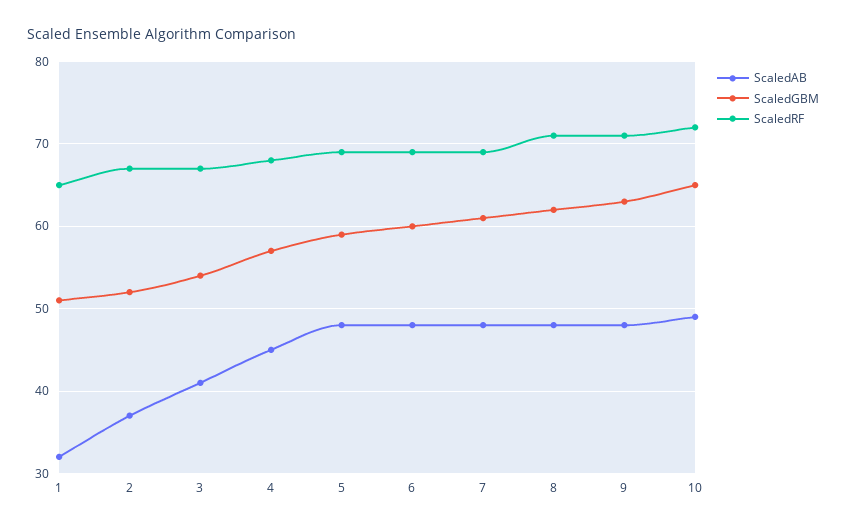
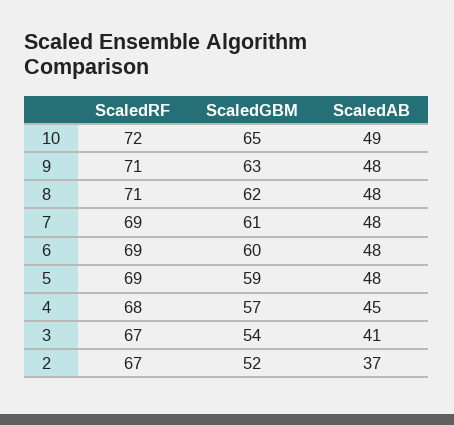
ScaledAB, 1: 32 -> none
ScaledGBM, 1: 51 -> none
ScaledRF, 1: 65 -> none

